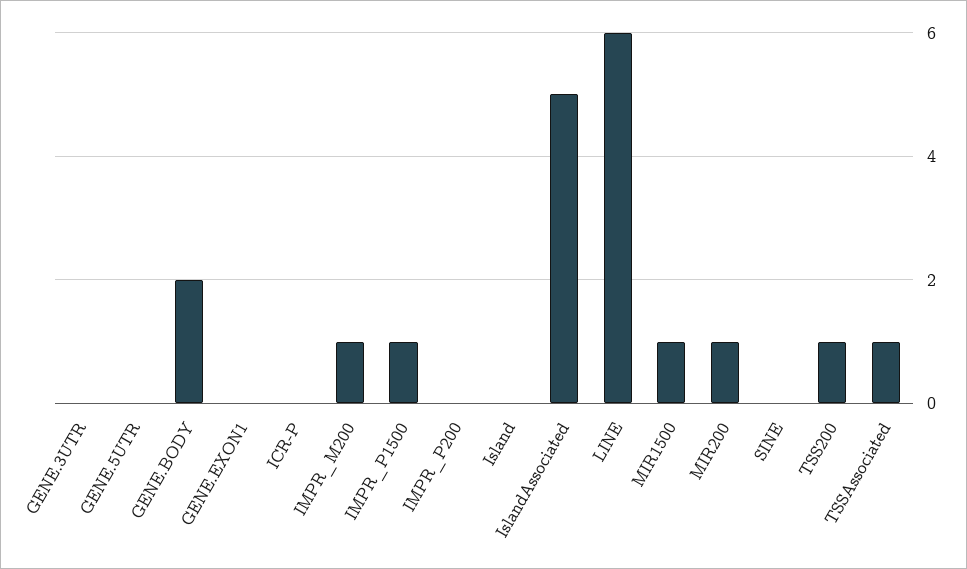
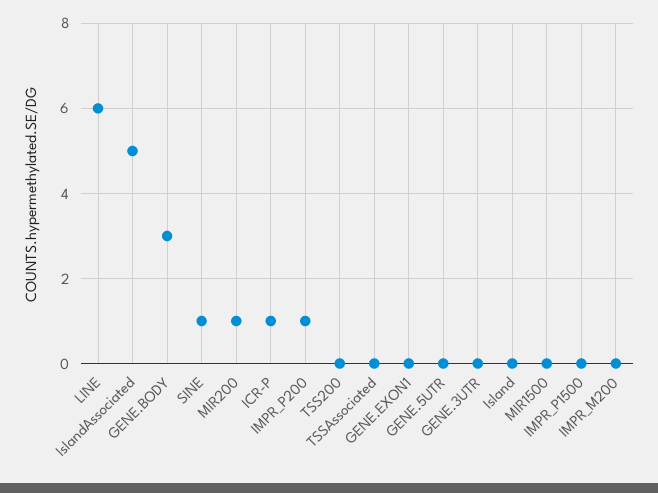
GENE.BODY: 2 -> 3
ICR-P: 0 -> 1
IMPR_M200: 1 -> 0
IMPR_P1500: 1 -> 0
IMPR_P200: 0 -> 1
MIR1500: 1 -> 0
SINE: 0 -> 1
TSS200: 1 -> 0
TSSAssociated: 1 -> 0

